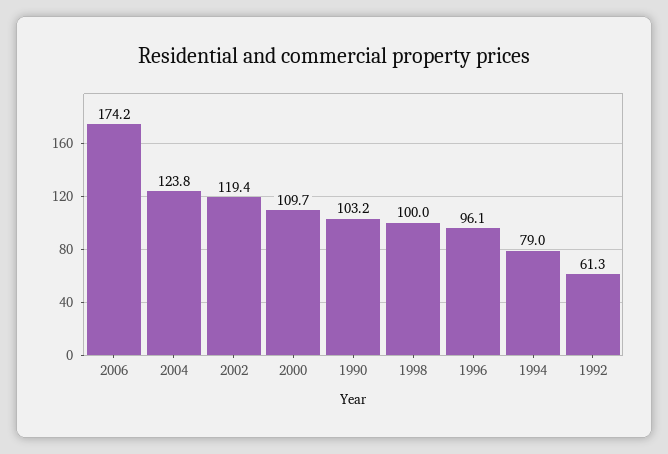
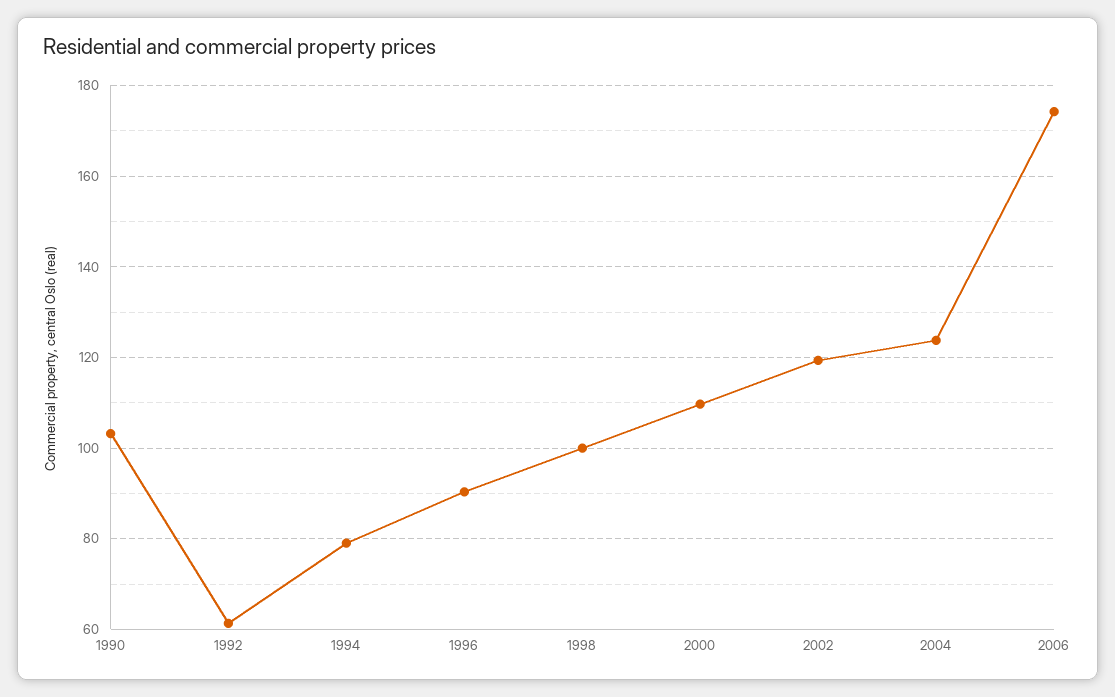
1996: 96.1 -> 90

